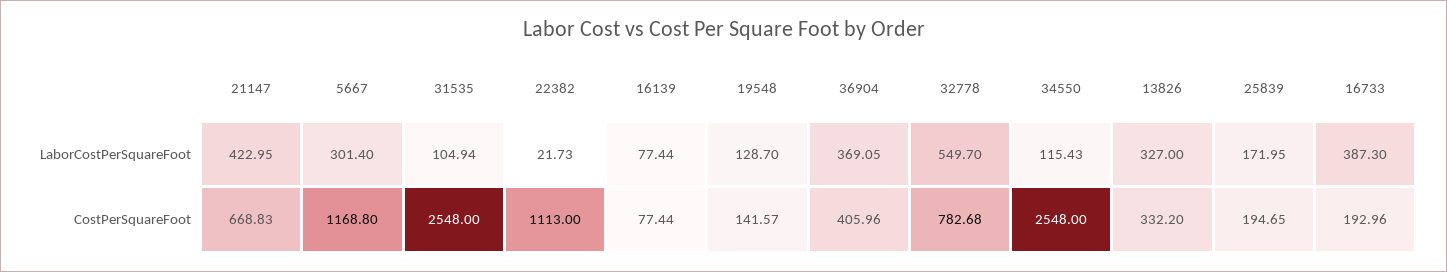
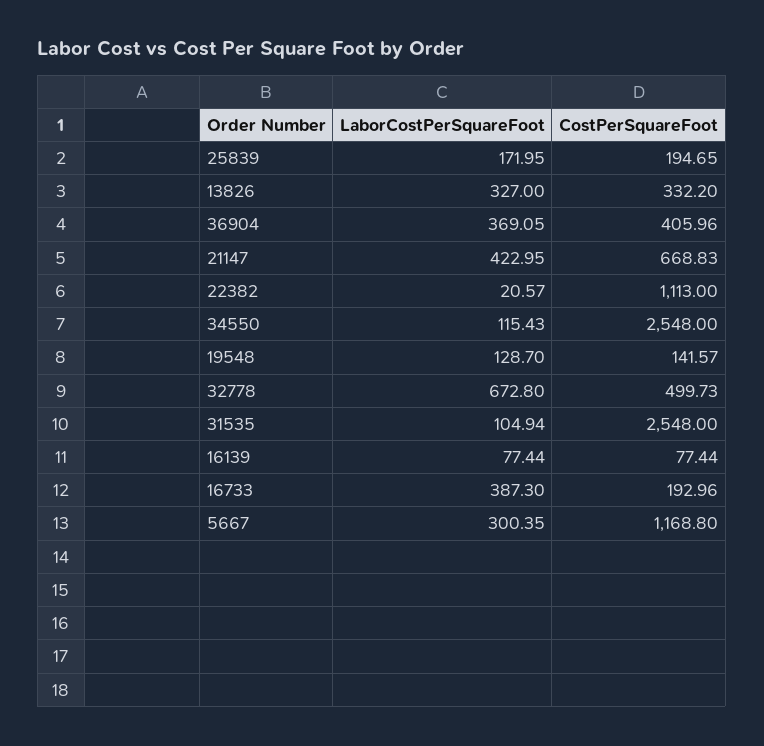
5667, LaborCostPerSquareFoot: 301.4 -> 300.35
22382, LaborCostPerSquareFoot: 21.73 -> 20.57
32778, LaborCostPerSquareFoot: 549.7 -> 672.8
32778, CostPerSquareFoot: 782.68 -> 499.73

